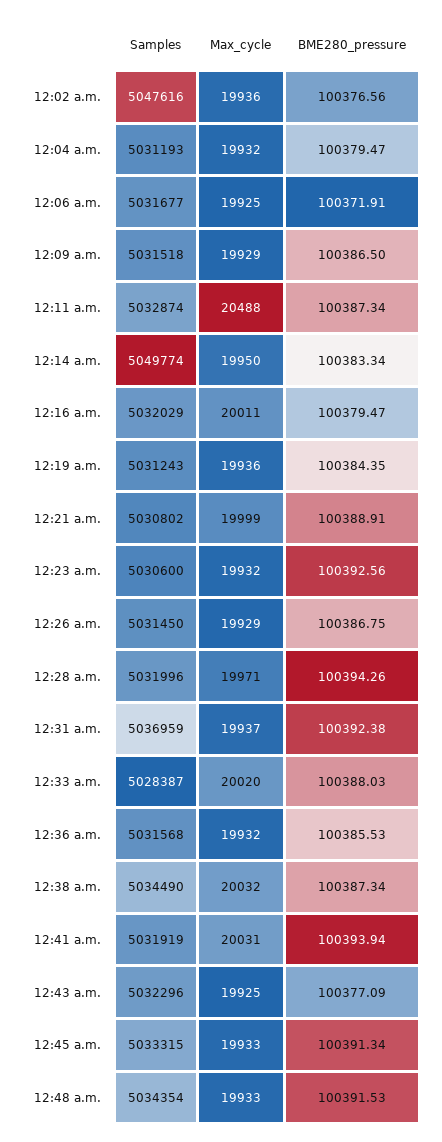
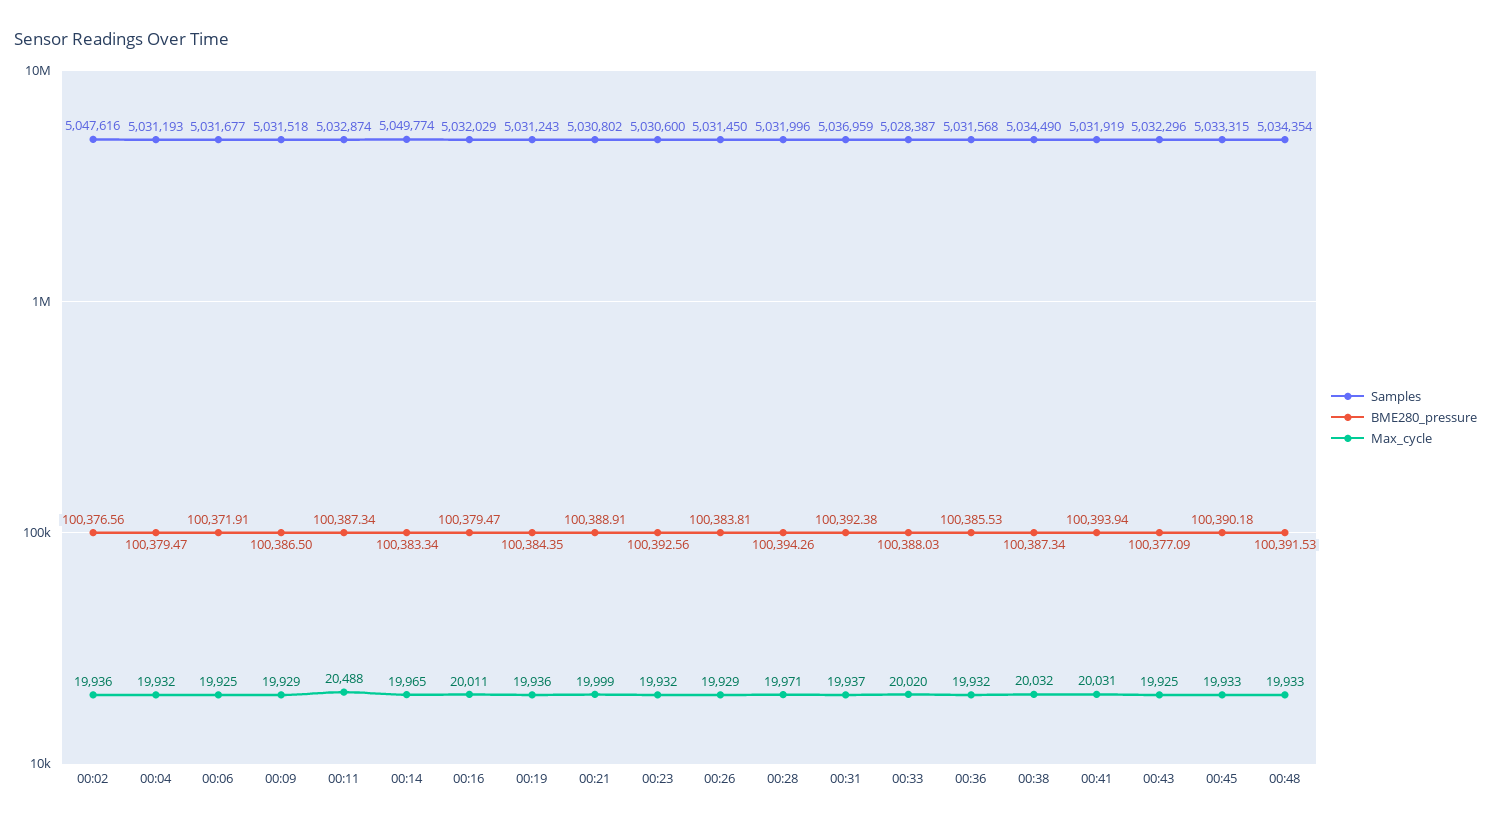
Max_cycle, 12:14 a.m.: 19950 -> 19965
BME280_pressure, 12:26 a.m.: 100386.75 -> 100383.81
BME280_pressure, 12:45 a.m.: 100391.34 -> 100390.18

